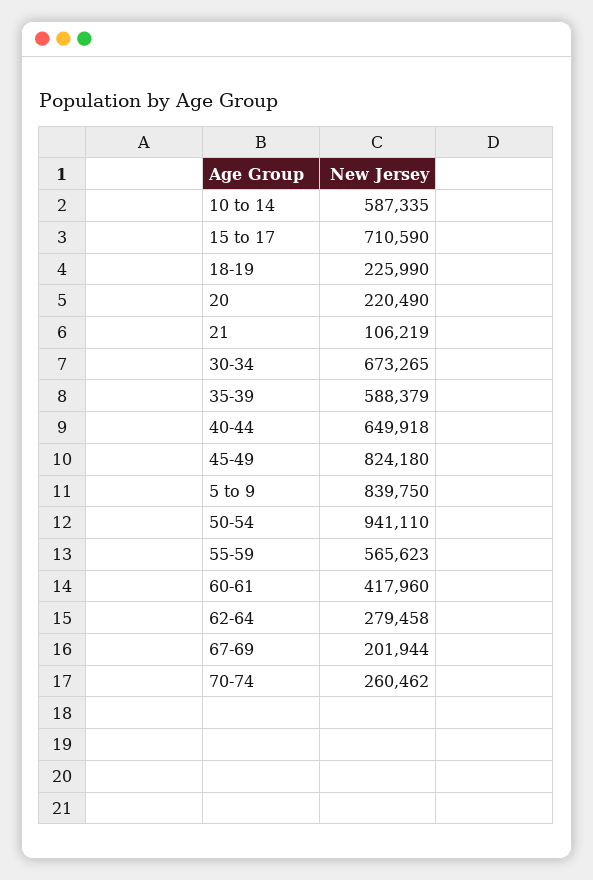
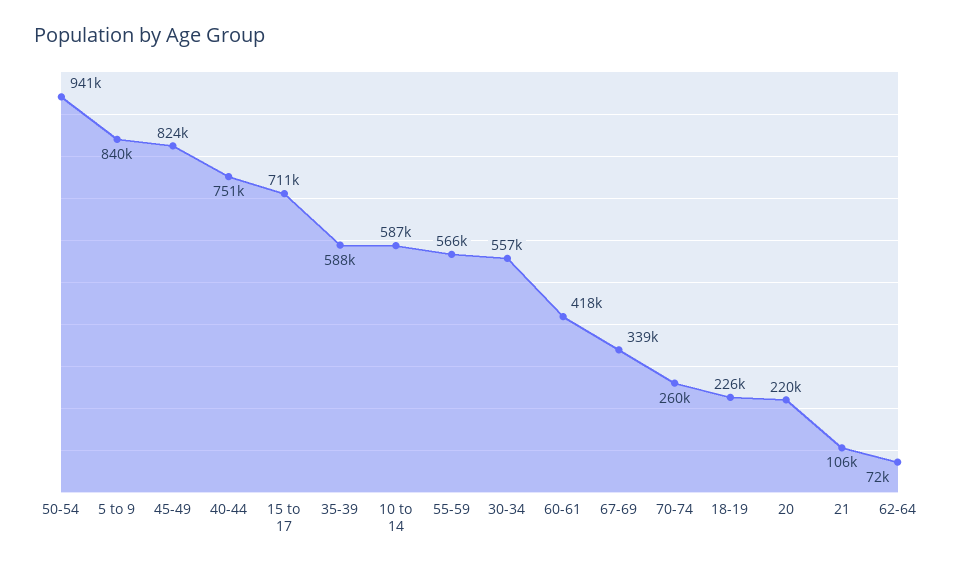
30-34: 673265 -> 557000
40-44: 649918 -> 751000
62-64: 279458 -> 72000
67-69: 201944 -> 339000

